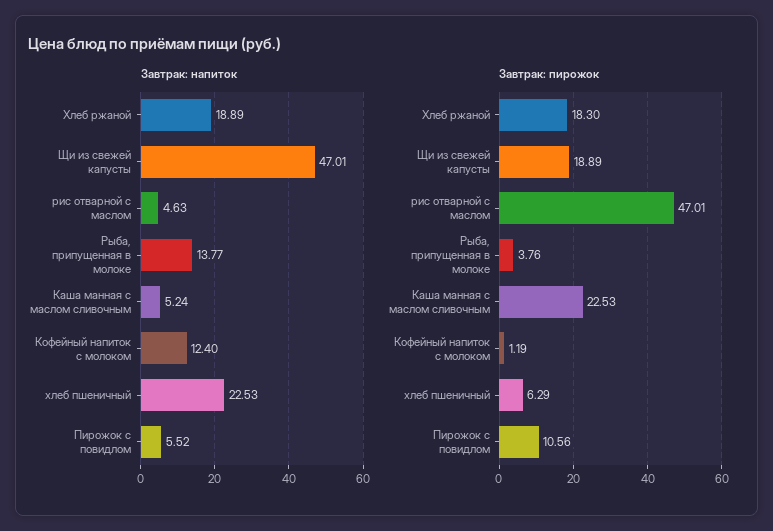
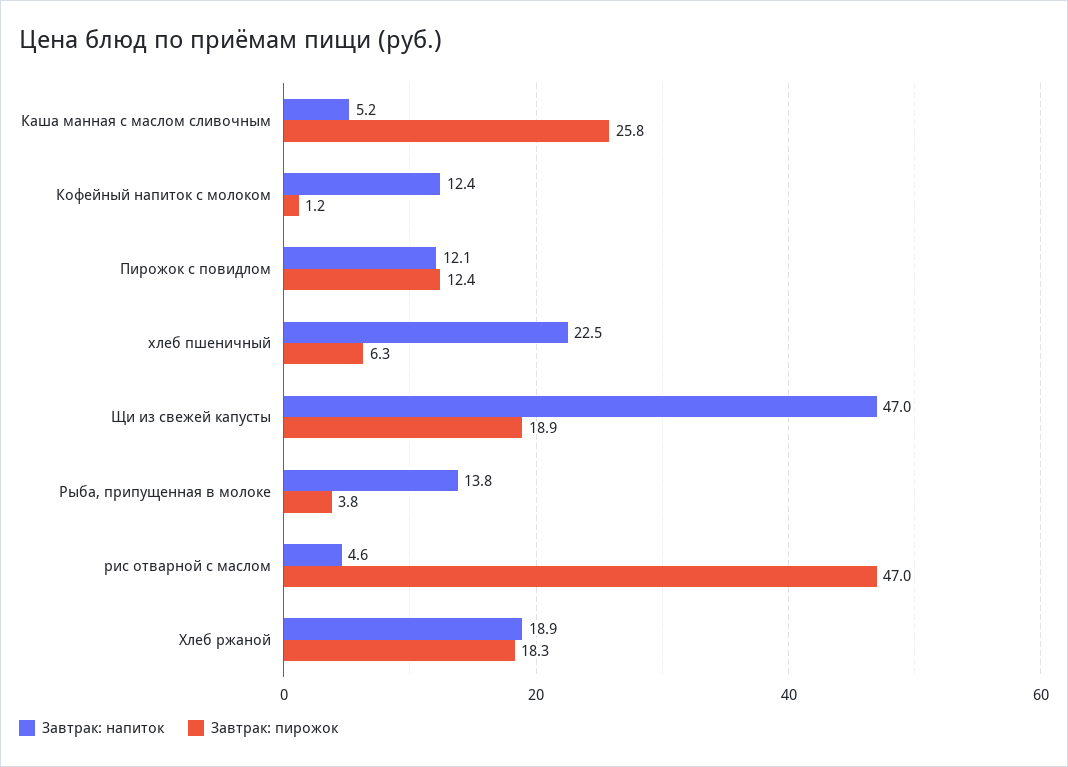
Завтрак: напиток, Пирожок с повидлом: 5.52 -> 12.1
Завтрак: пирожок, Каша манная с маслом сливочным: 22.53 -> 25.8
Завтрак: пирожок, Пирожок с повидлом: 10.56 -> 12.4

